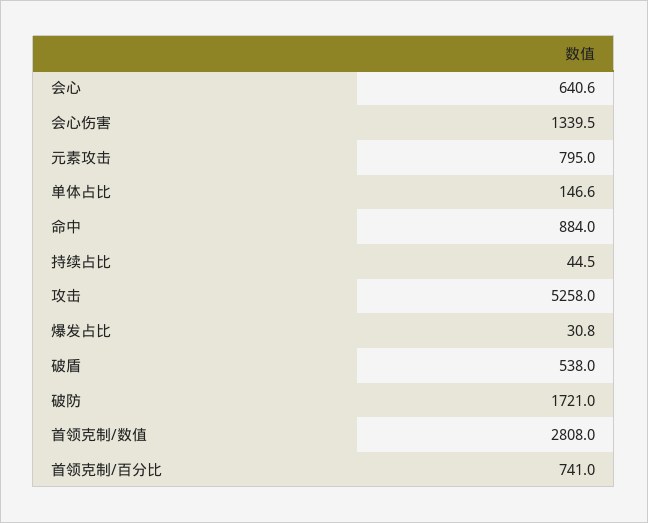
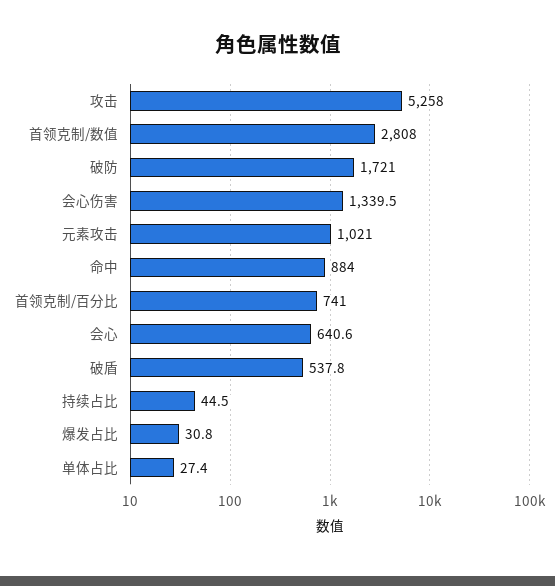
元素攻击: 795 -> 1021
单体占比: 146.6 -> 27.4
破盾: 538 -> 537.8

